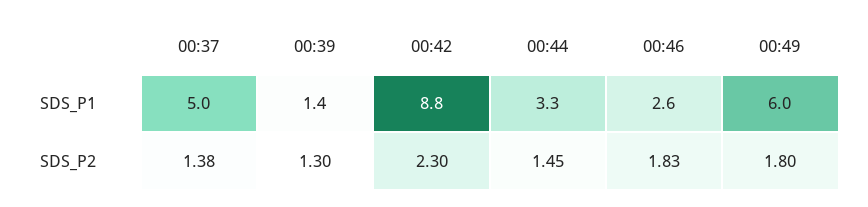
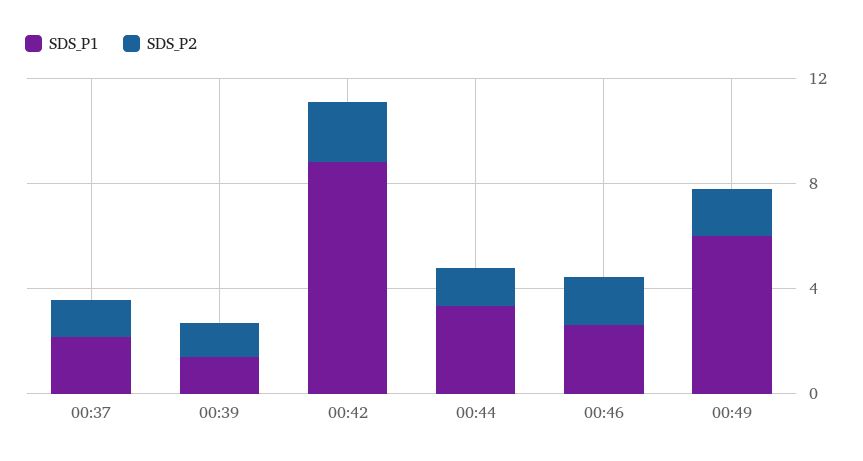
SDS_P1, 00:37: 5 -> 2

